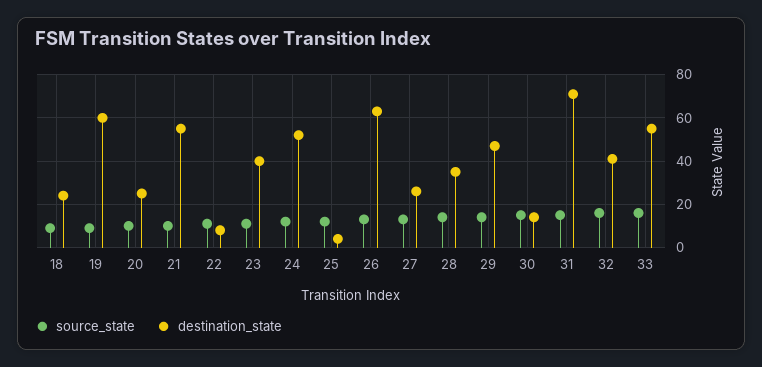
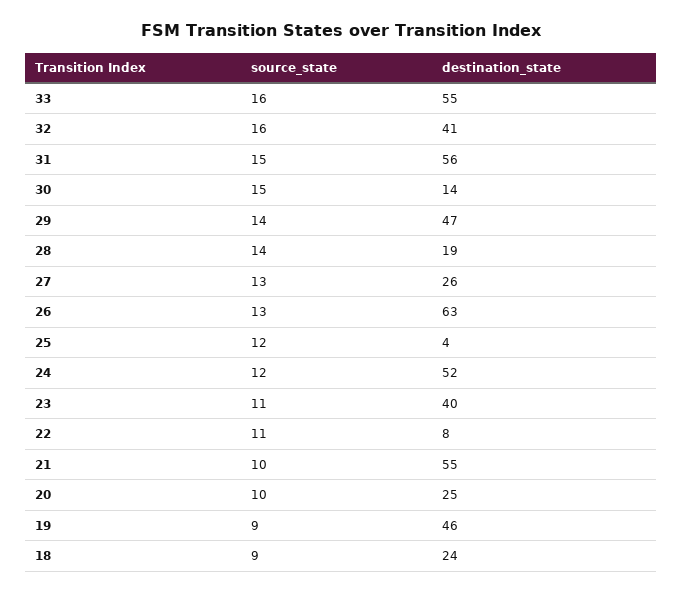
destination_state, 19: 60 -> 46
destination_state, 28: 35 -> 19
destination_state, 31: 70 -> 56

